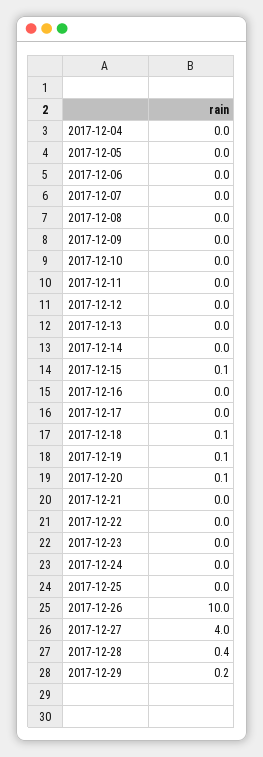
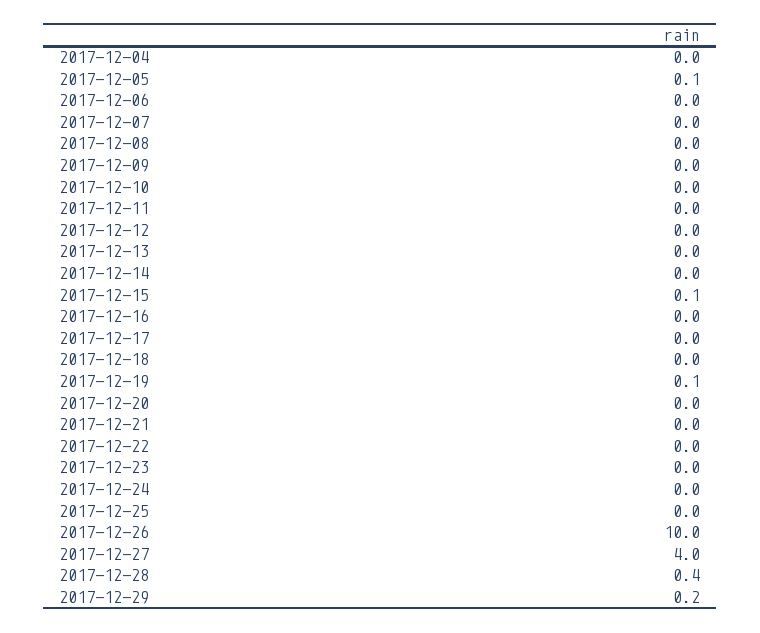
2017-12-05: 0 -> 0.1
2017-12-18: 0.1 -> 0
2017-12-20: 0.1 -> 0

